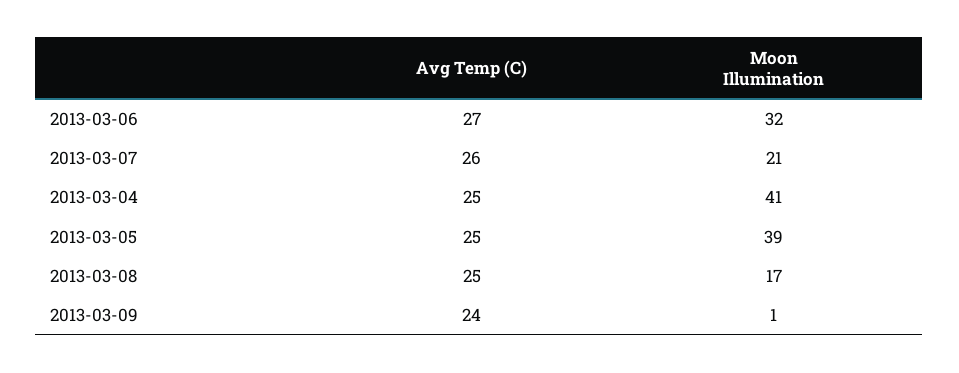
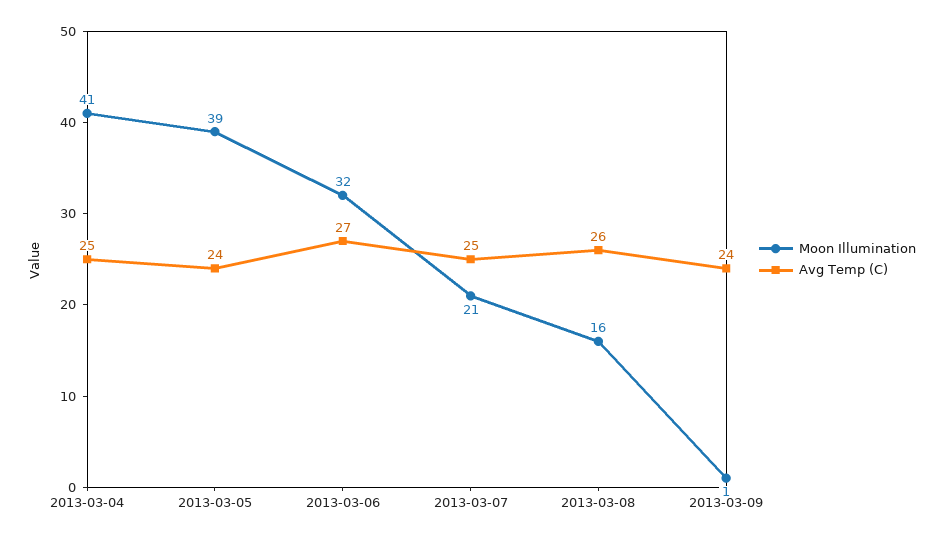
Avg Temp (C), 2013-03-07: 26 -> 25
Avg Temp (C), 2013-03-05: 25 -> 24
Avg Temp (C), 2013-03-08: 25 -> 26
Moon Illumination, 2013-03-08: 17 -> 16

